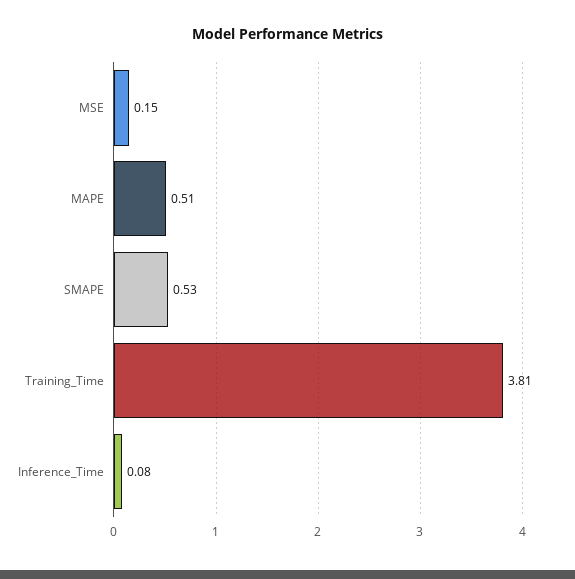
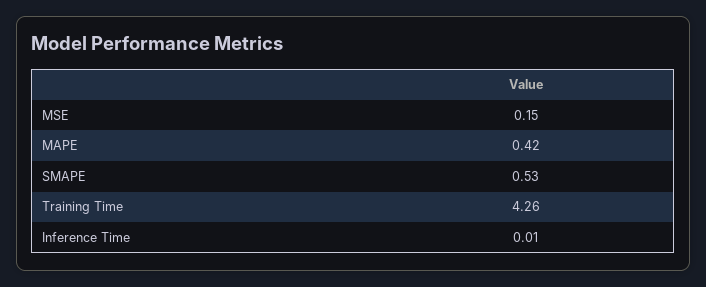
MAPE: 0.51 -> 0.42
Training_Time: 3.81 -> 4.26
Inference_Time: 0.08 -> 0.01

